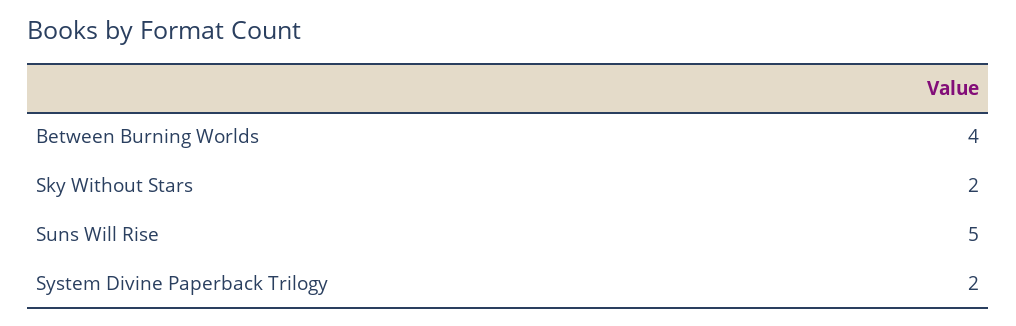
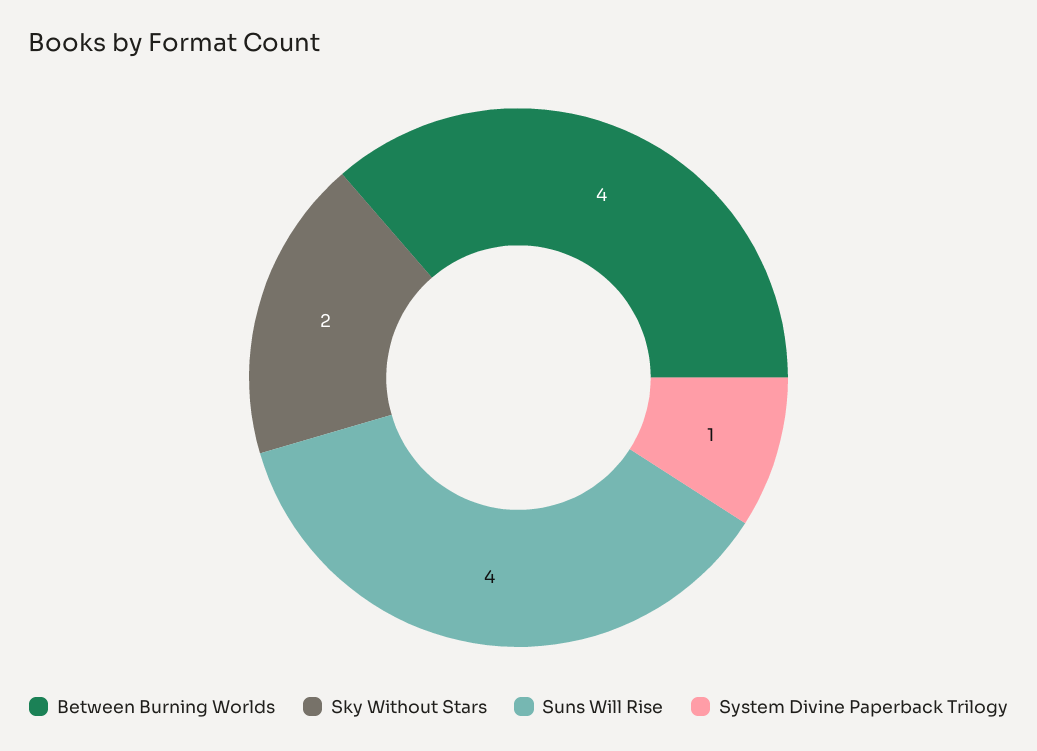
Suns Will Rise: 5 -> 4
System Divine Paperback Trilogy: 2 -> 1

